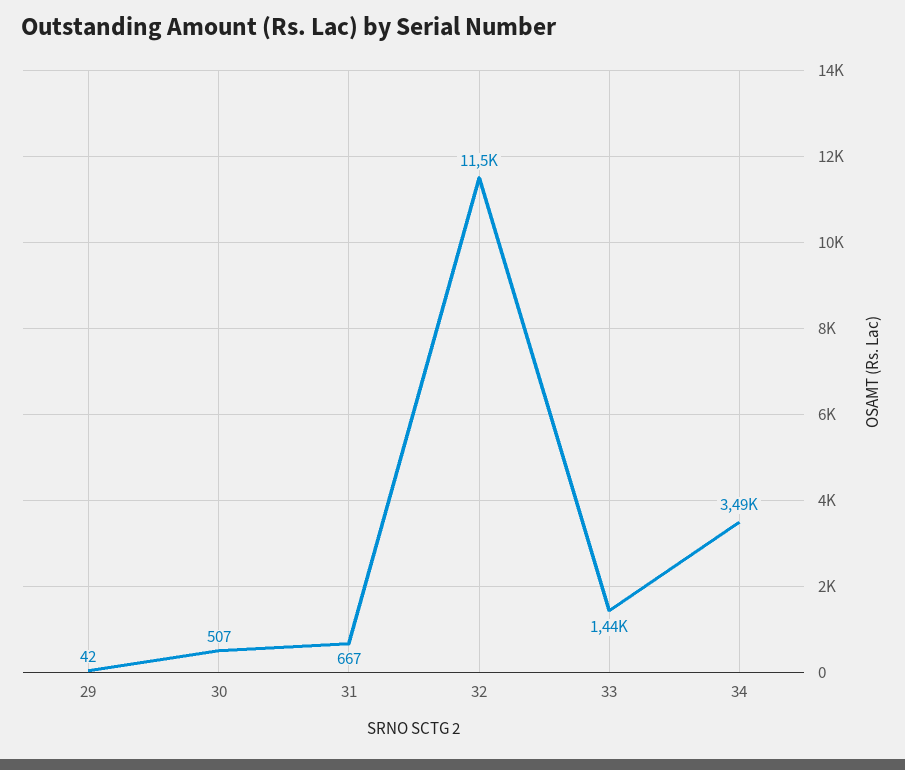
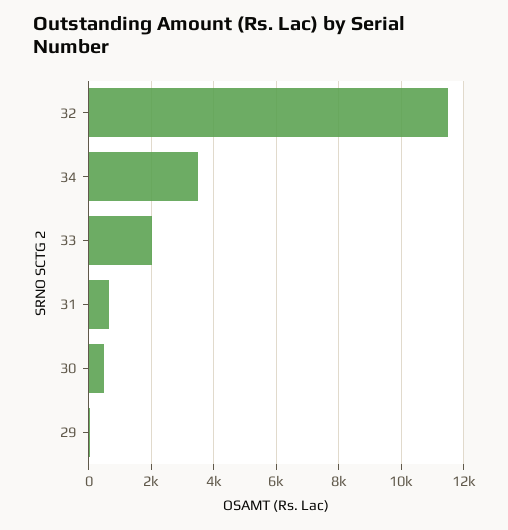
33: 1440 -> 2000

